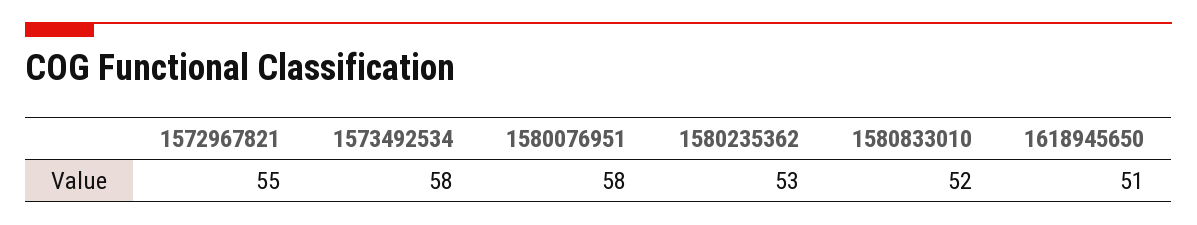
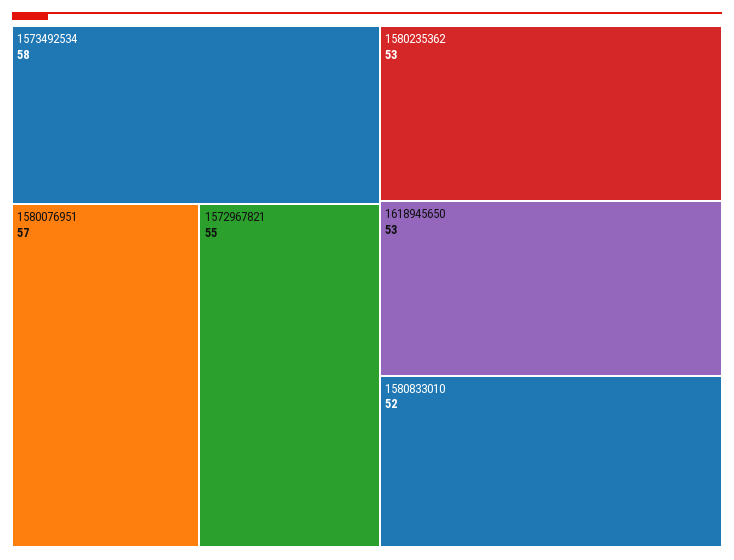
1580076951: 58 -> 57
1618945650: 51 -> 53

